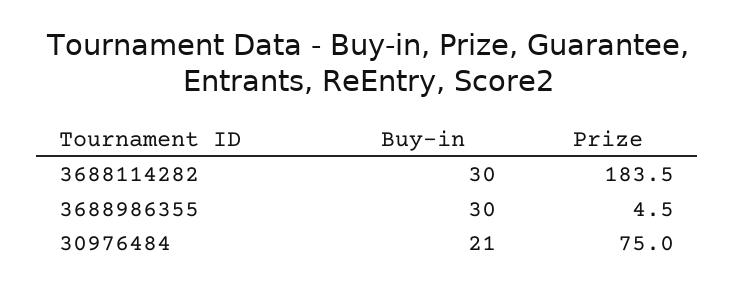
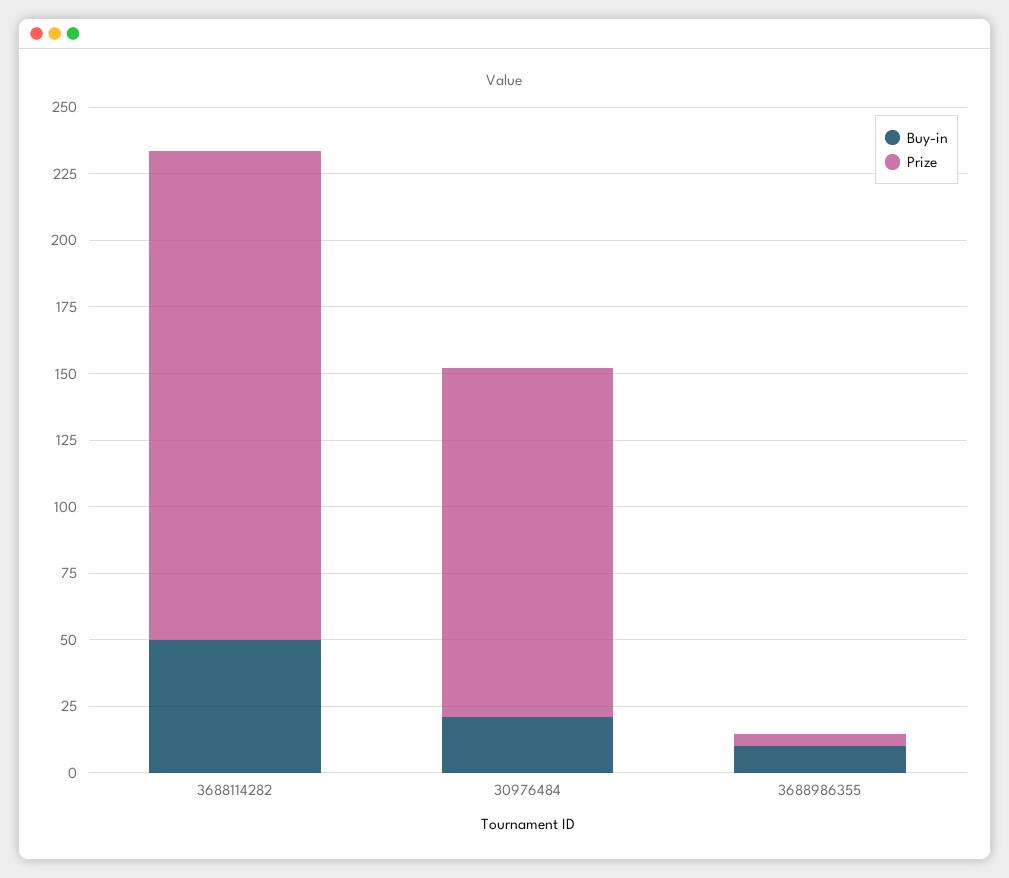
Buy-in, 3688114282: 30 -> 50
Buy-in, 3688986355: 30 -> 10
Prize, 30976484: 75 -> 130

